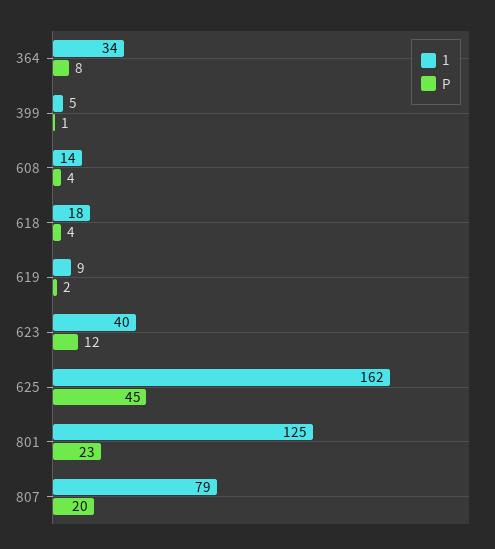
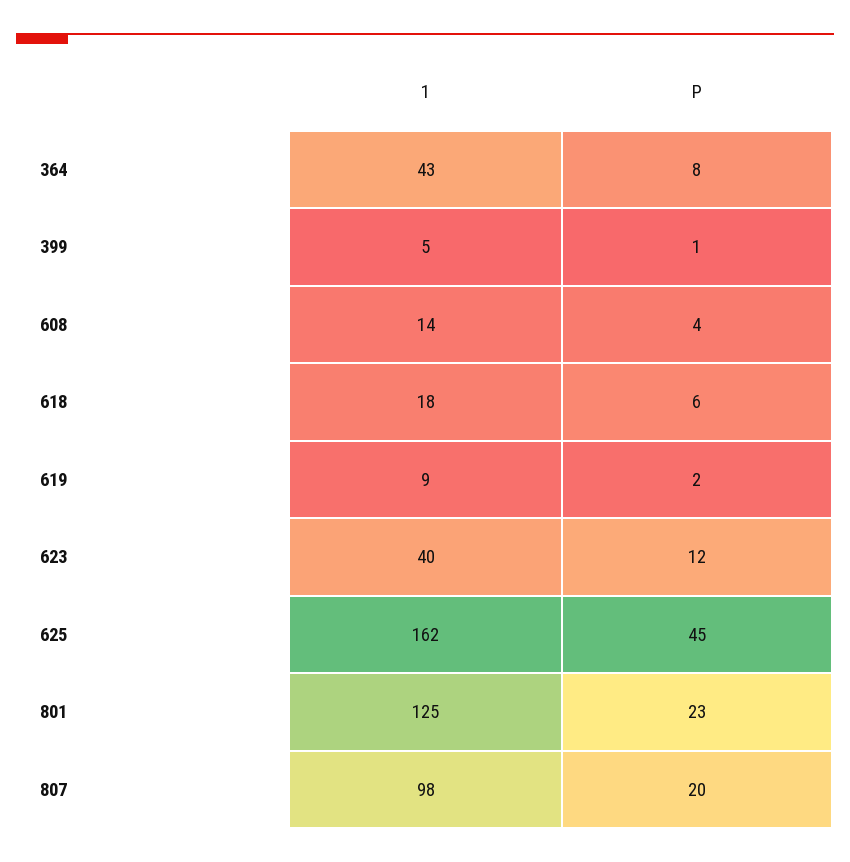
1, 364: 34 -> 43
P, 618: 4 -> 6
1, 807: 79 -> 98

